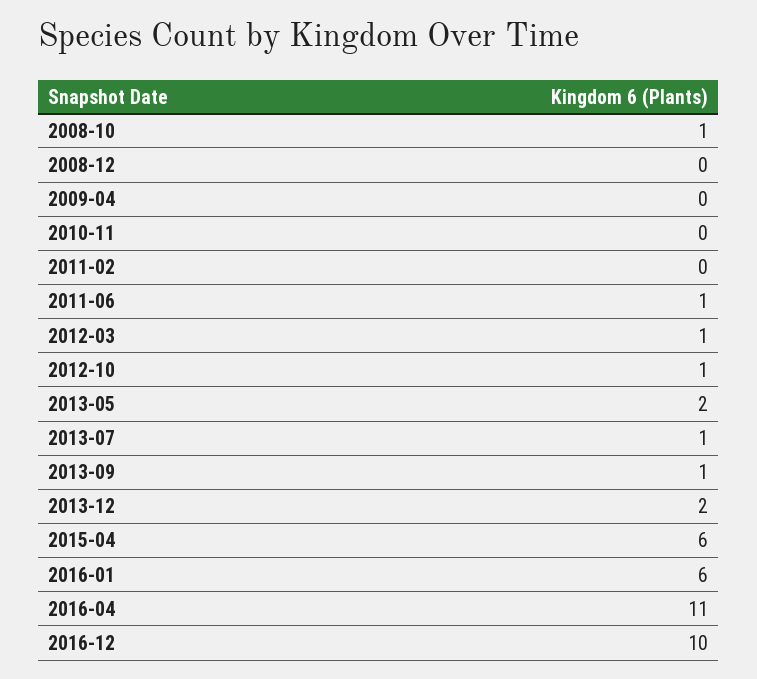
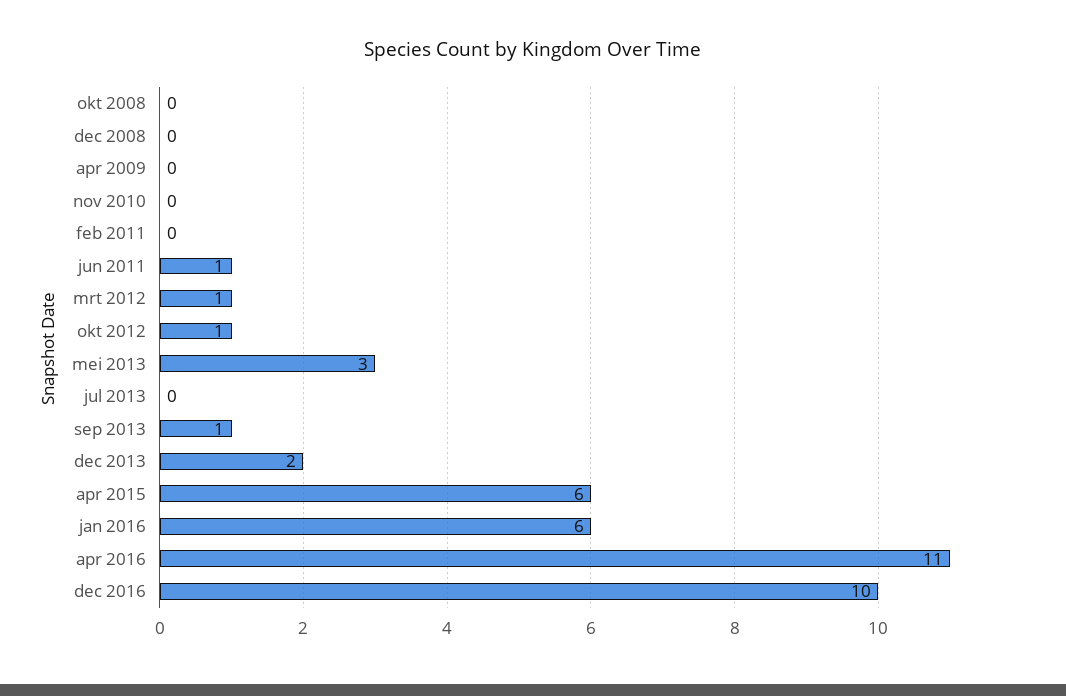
2008-10: 1 -> 0
2013-05: 2 -> 3
2013-07: 1 -> 0

